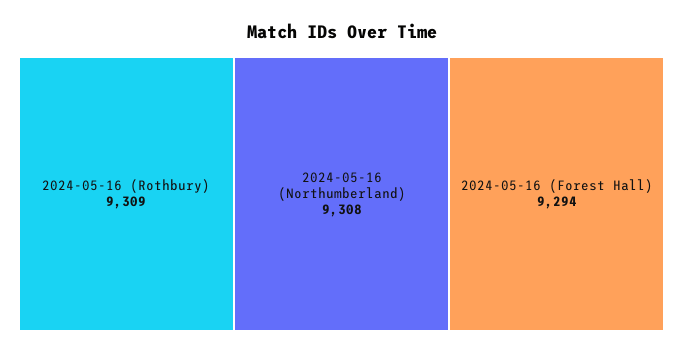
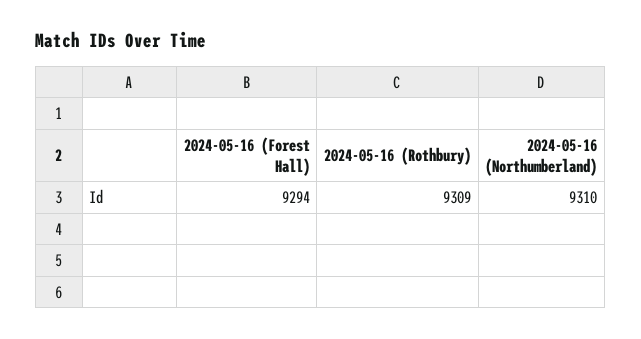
2024-05-16 (Northumberland): 9308 -> 9310

